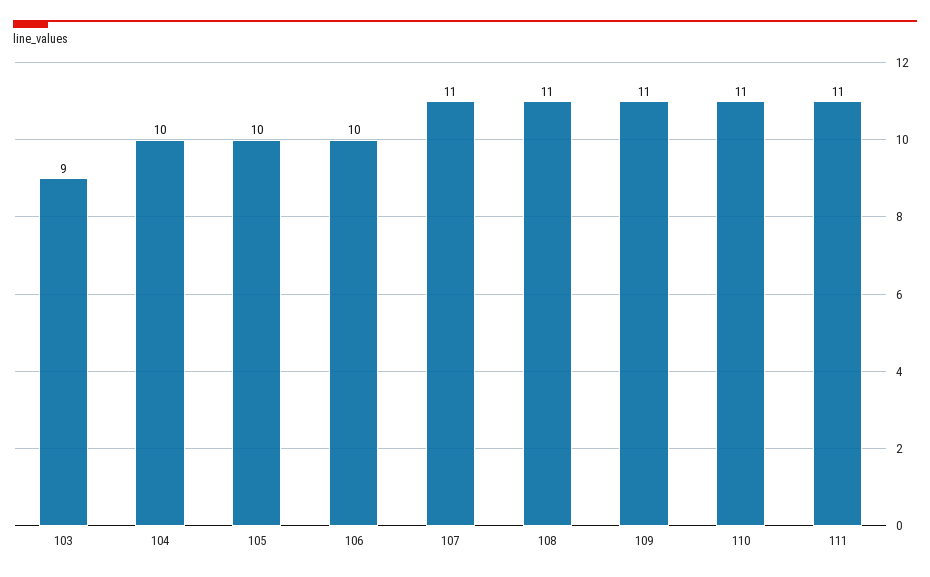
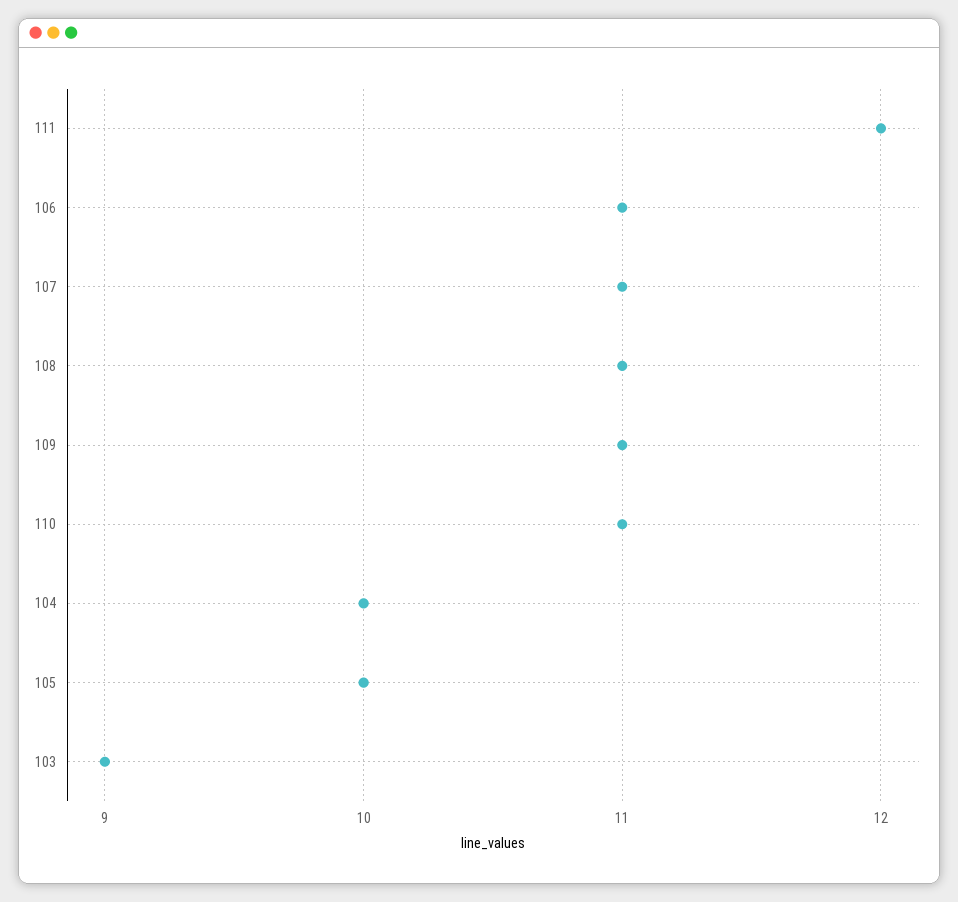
106: 10 -> 11
111: 11 -> 12

